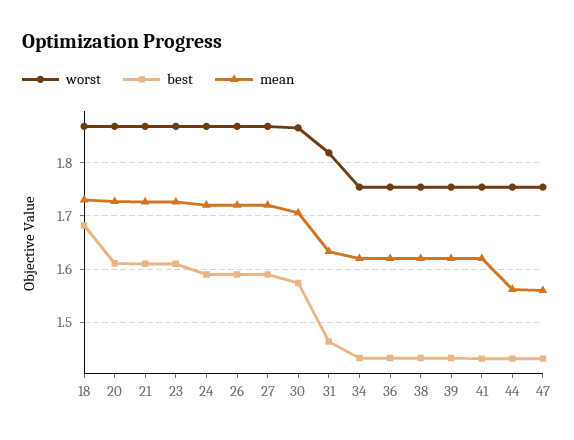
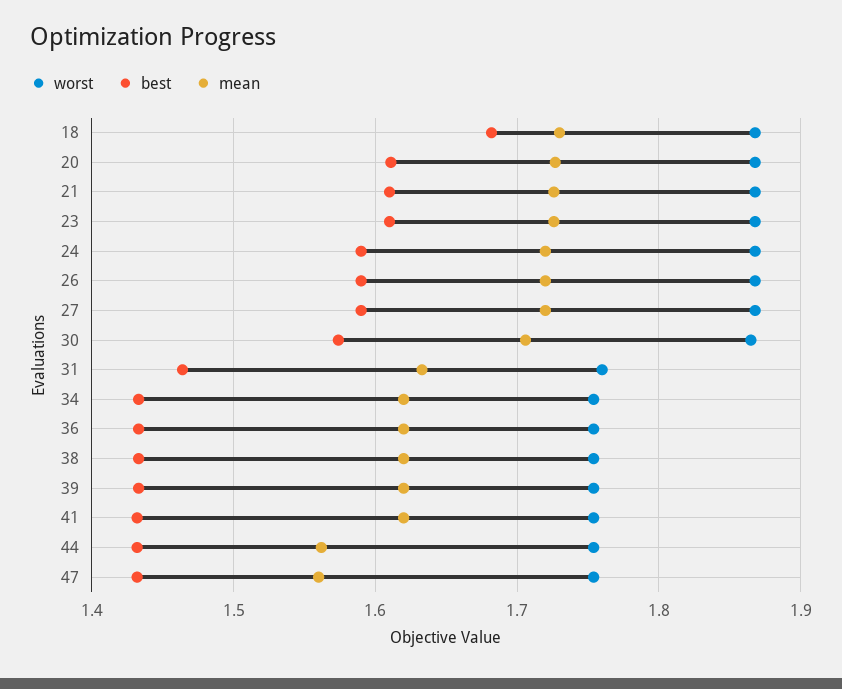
worst, 31: 1.82 -> 1.76

